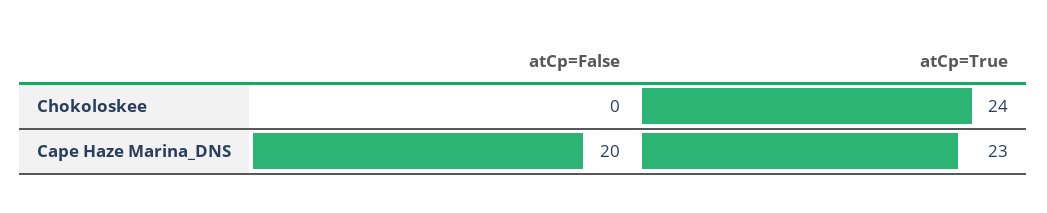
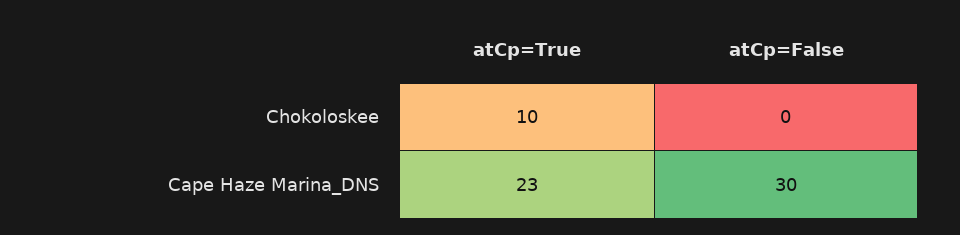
atCp=True, Chokoloskee: 24 -> 10
atCp=False, Cape Haze Marina_DNS: 20 -> 30

